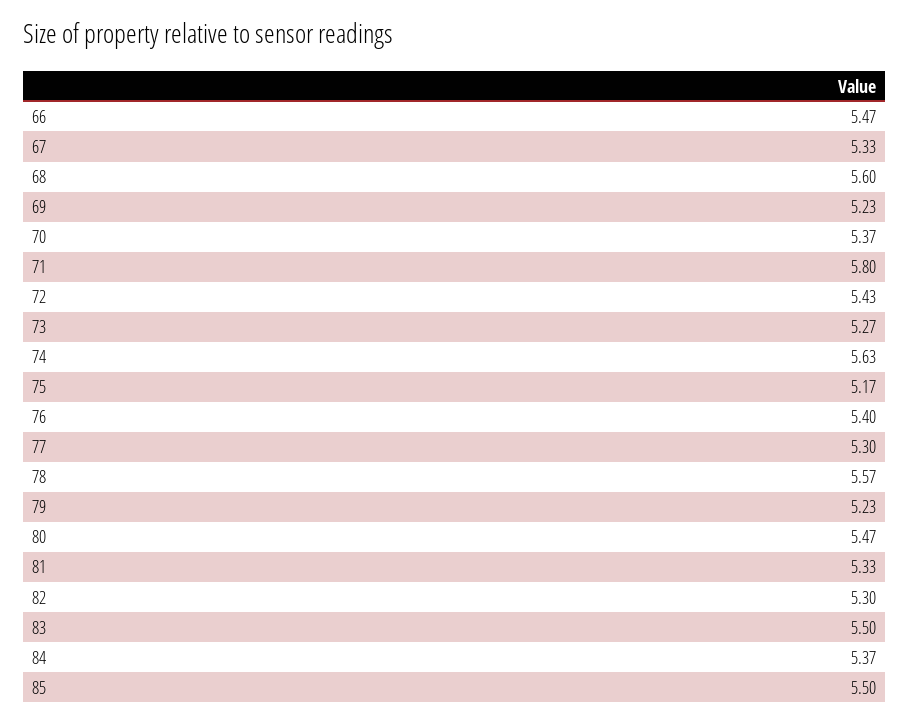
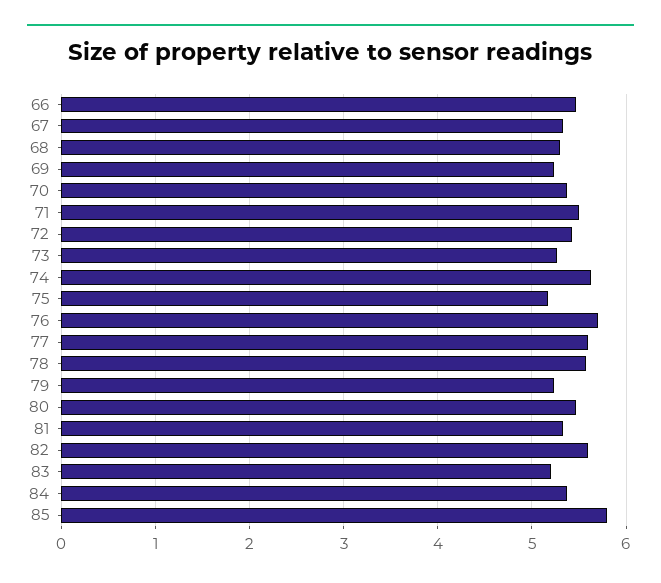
68: 5.6 -> 5.3
71: 5.8 -> 5.5
76: 5.4 -> 5.7
77: 5.3 -> 5.6
82: 5.3 -> 5.6
83: 5.5 -> 5.2
85: 5.5 -> 5.8

